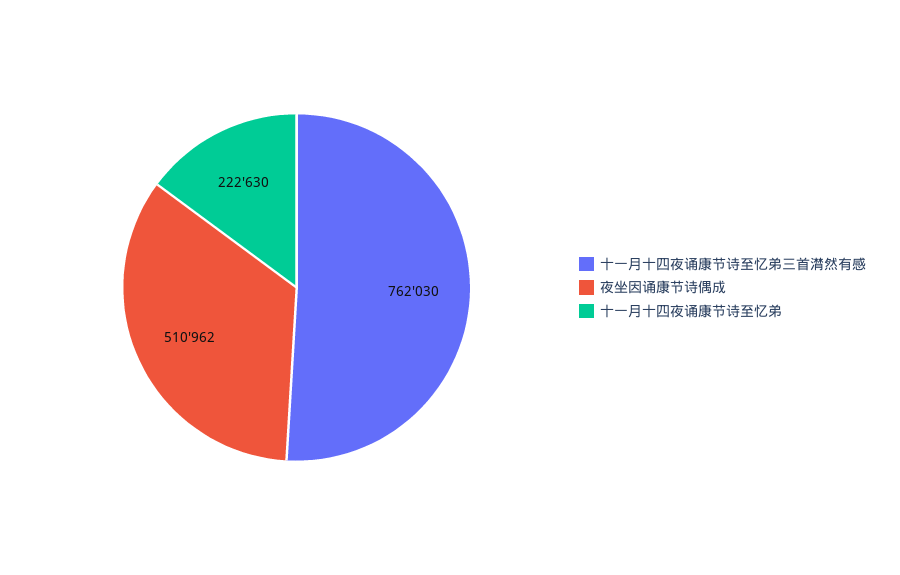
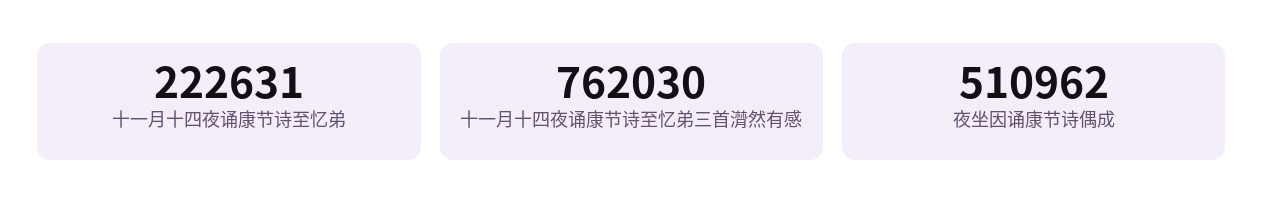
十一月十四夜诵康节诗至忆弟: 222630 -> 222631

